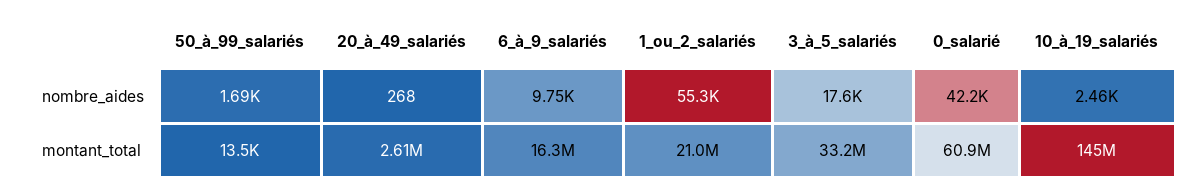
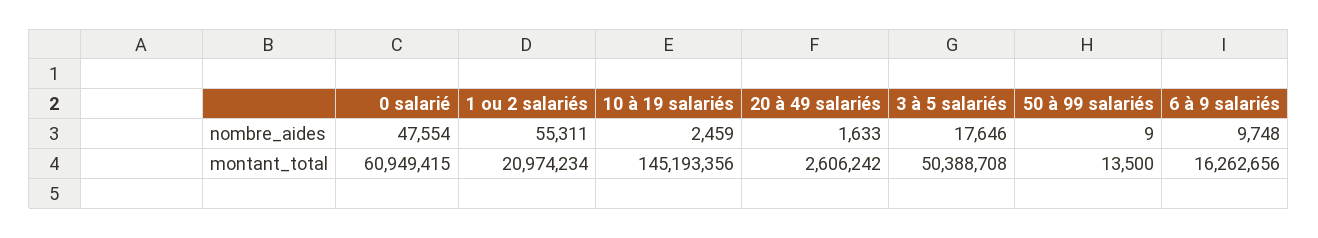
50_à_99_salariés, nombre_aides: 1690 -> 9
20_à_49_salariés, nombre_aides: 268 -> 1633
0_salarié, nombre_aides: 42200 -> 47554
3_à_5_salariés, montant_total: 33200000 -> 50388708

